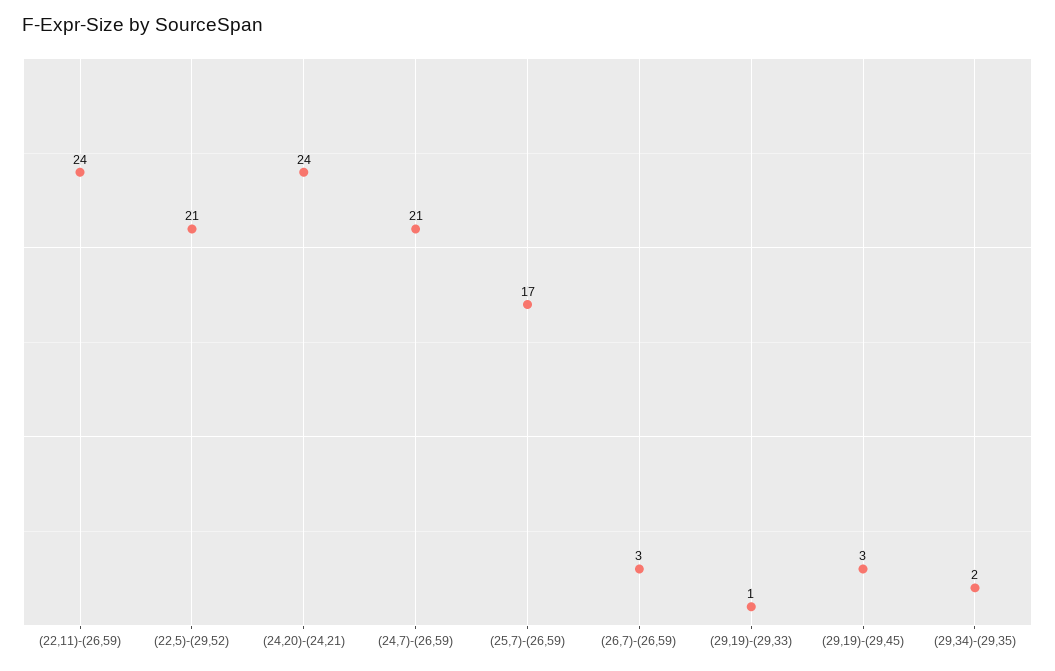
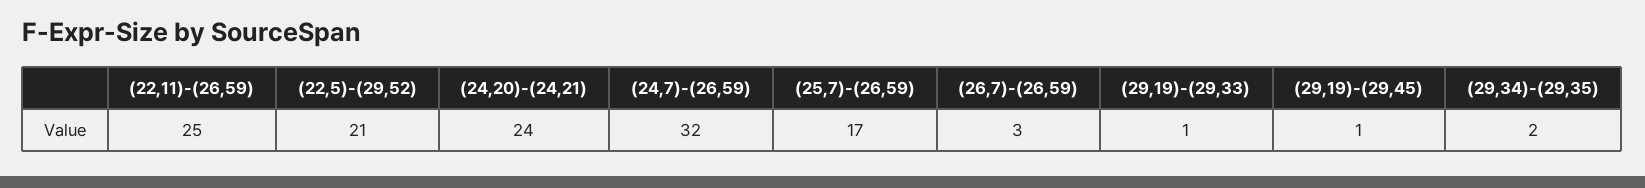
(22,11)-(26,59): 24 -> 25
(24,7)-(26,59): 21 -> 32
(29,19)-(29,45): 3 -> 1

